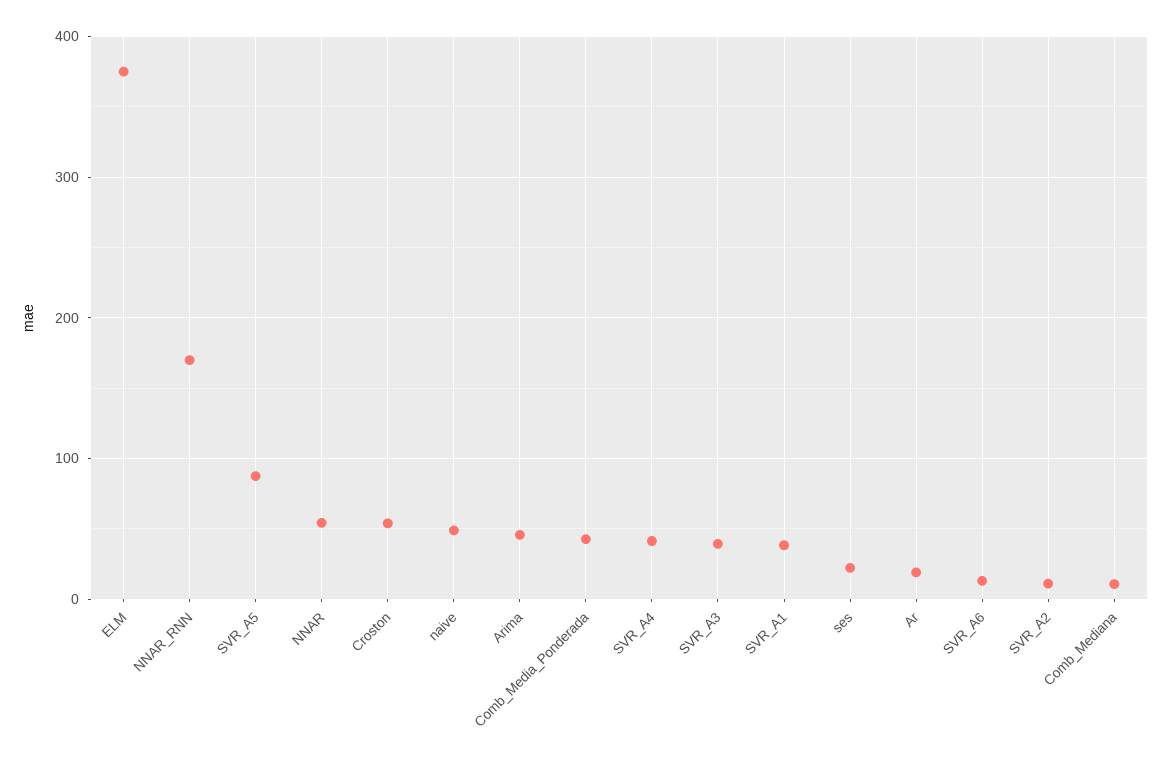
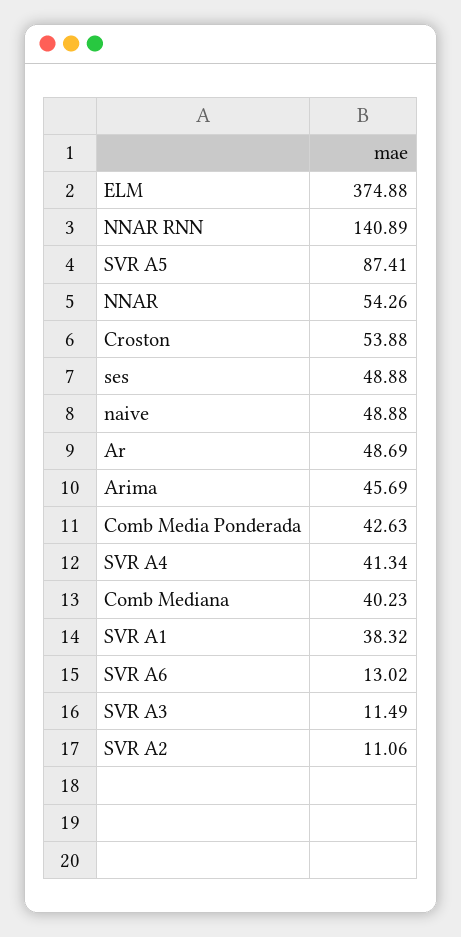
NNAR_RNN: 170 -> 140.89
SVR_A3: 40 -> 11.49
ses: 20 -> 48.88
Ar: 20 -> 48.69
Comb_Mediana: 10 -> 40.23

